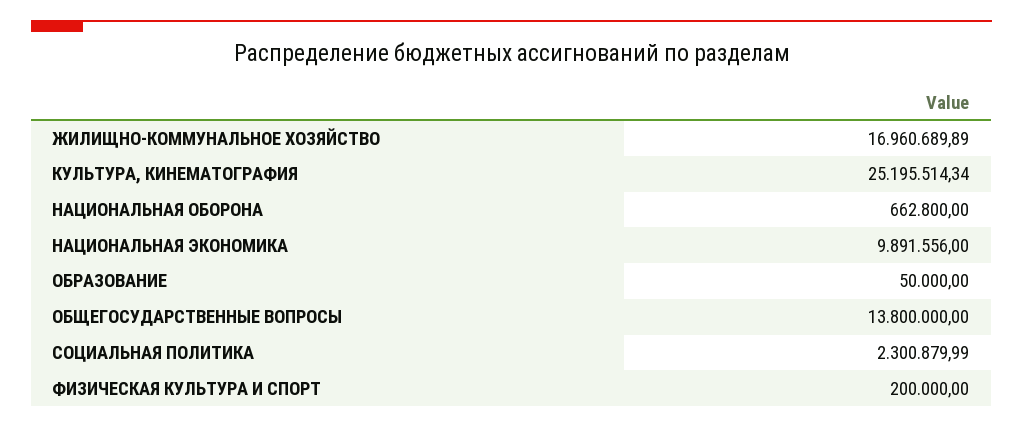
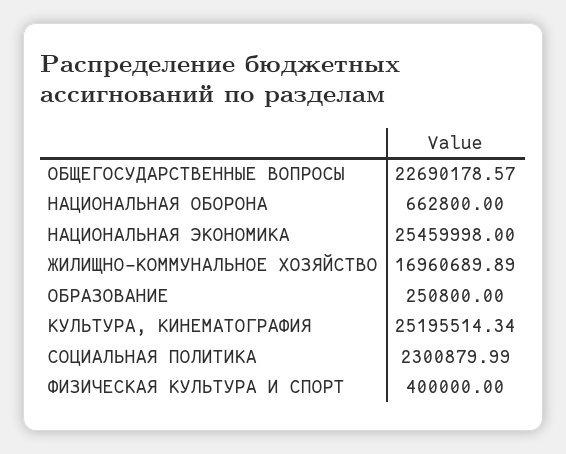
НАЦИОНАЛЬНАЯ ЭКОНОМИКА: 9891556 -> 25459998
ОБРАЗОВАНИЕ: 50000 -> 250800
ОБЩЕГОСУДАРСТВЕННЫЕ ВОПРОСЫ: 13800000 -> 22690178.57
ФИЗИЧЕСКАЯ КУЛЬТУРА И СПОРТ: 200000 -> 400000

